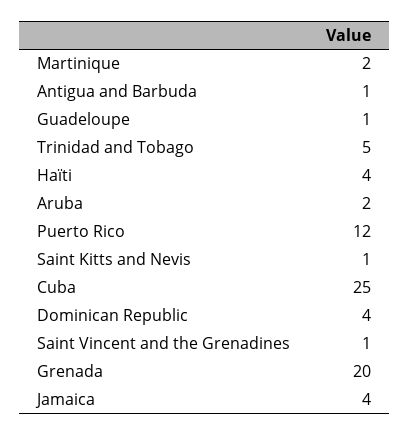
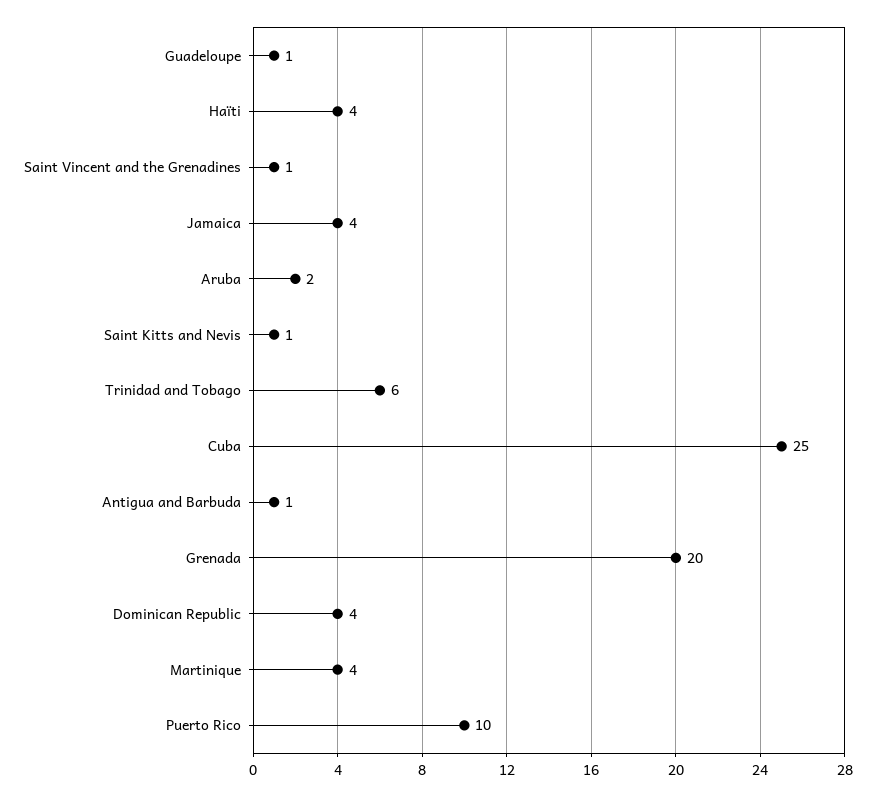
Martinique: 2 -> 4
Trinidad and Tobago: 5 -> 6
Puerto Rico: 12 -> 10

